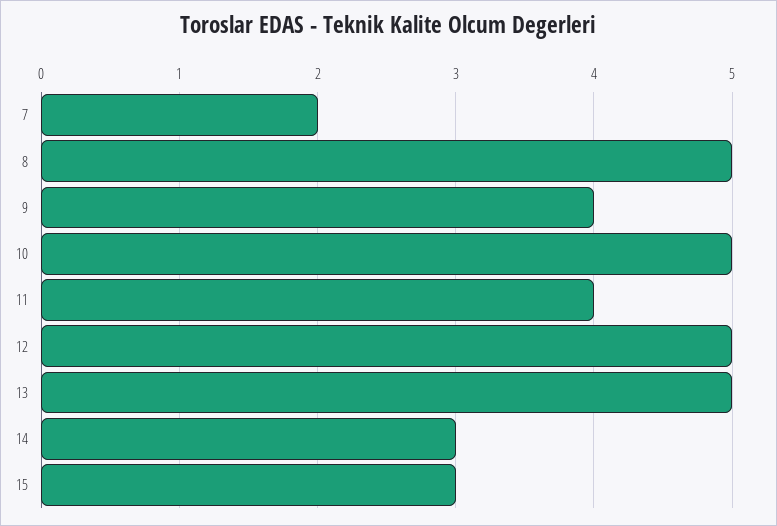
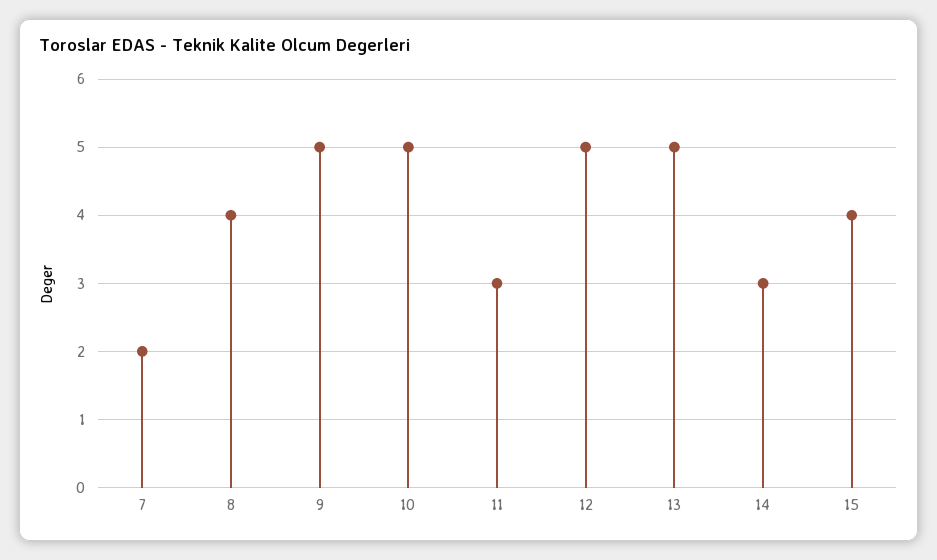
8: 5 -> 4
9: 4 -> 5
11: 4 -> 3
15: 3 -> 4

